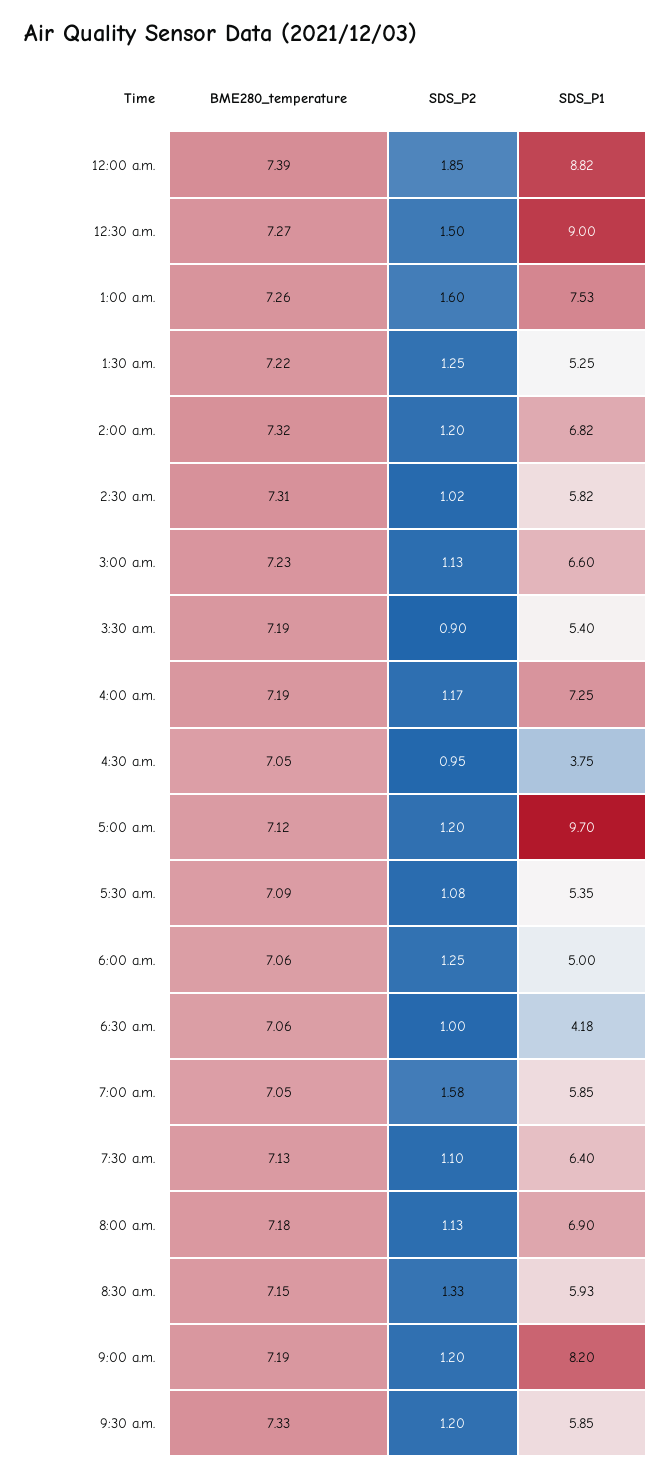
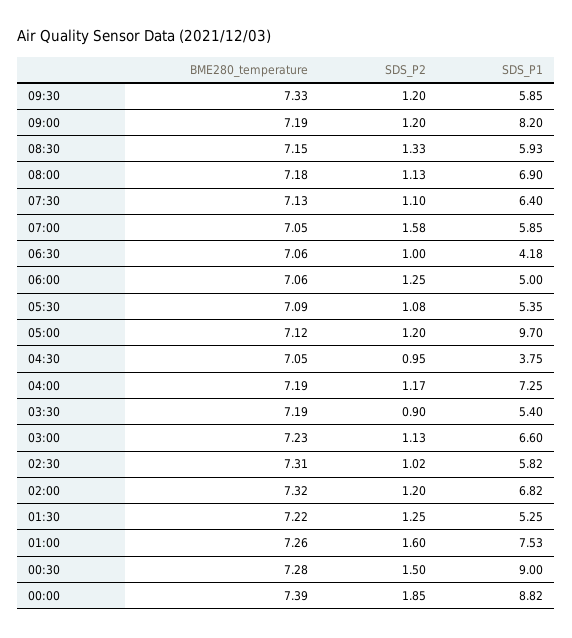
BME280_temperature, 12:30 a.m.: 7.27 -> 7.28

